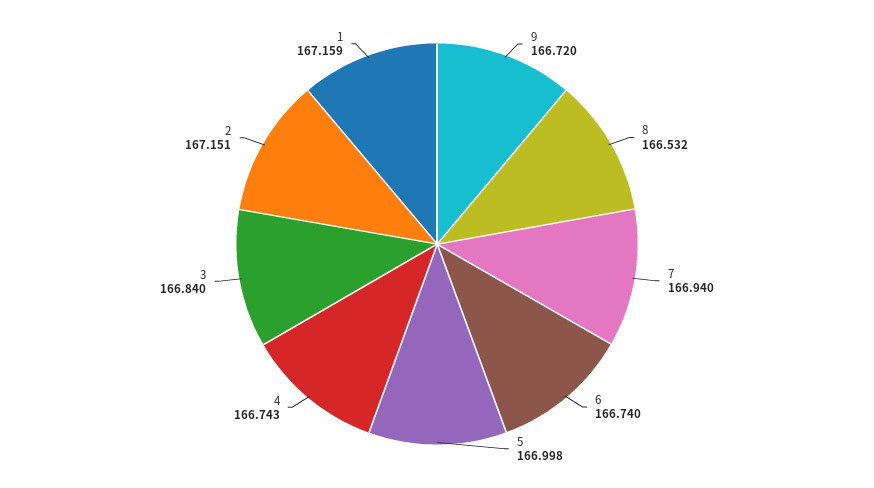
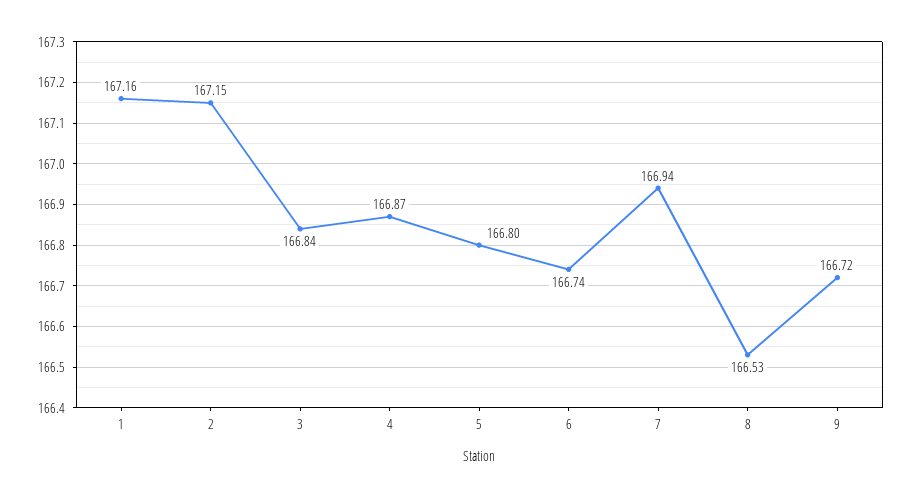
5: 166.998 -> 166.8
4: 166.743 -> 166.87

